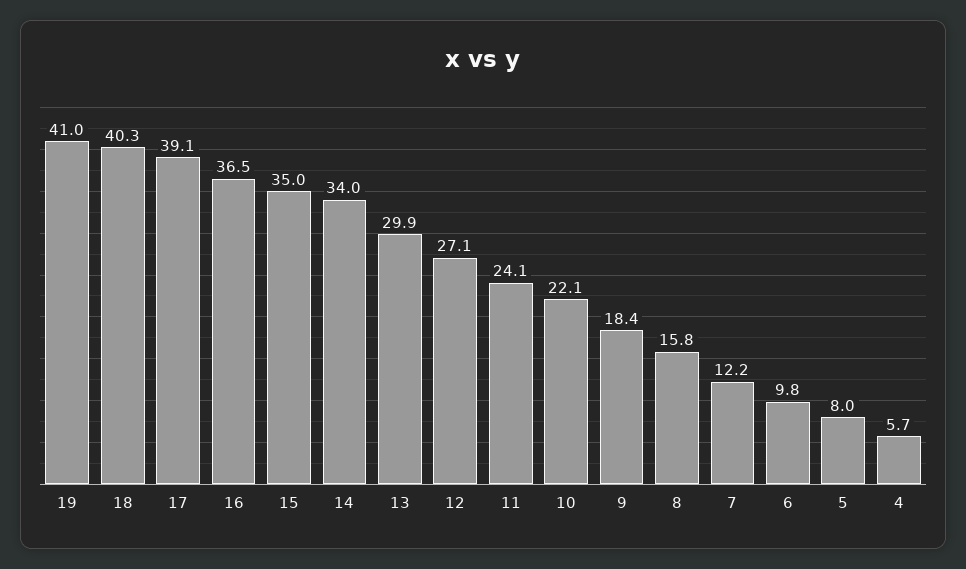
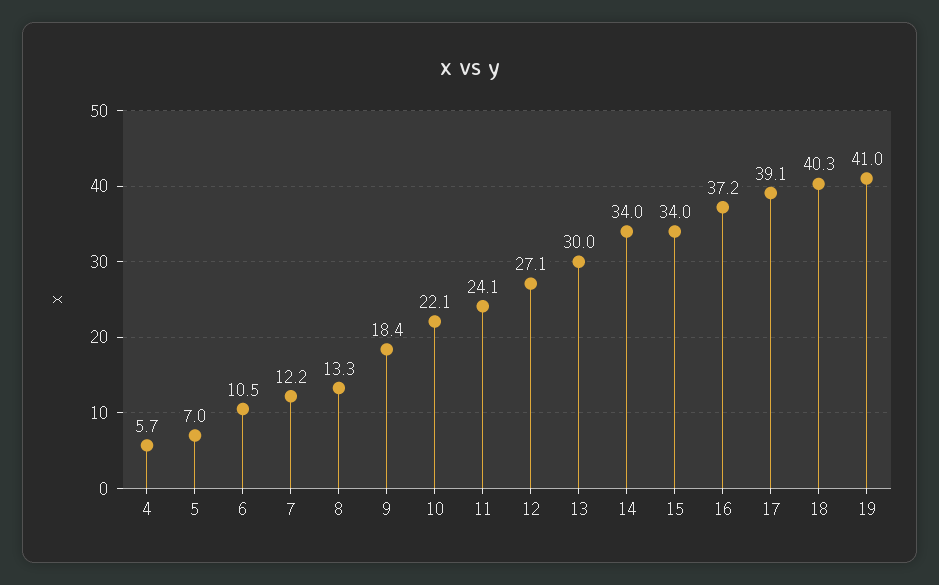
16: 36.5 -> 37.2
15: 35 -> 34
13: 29.9 -> 30
8: 15.8 -> 13.3
6: 9.8 -> 10.5
5: 8 -> 7

